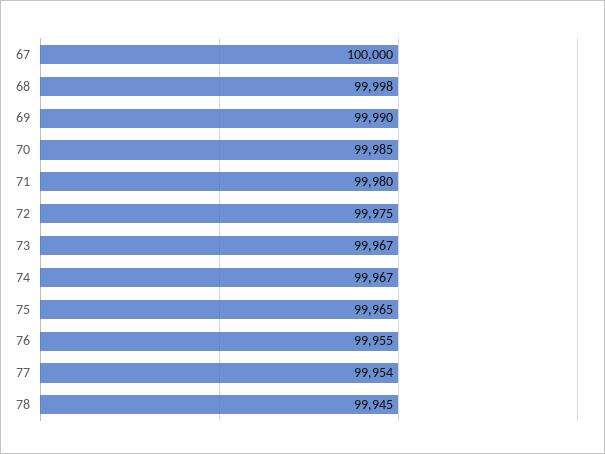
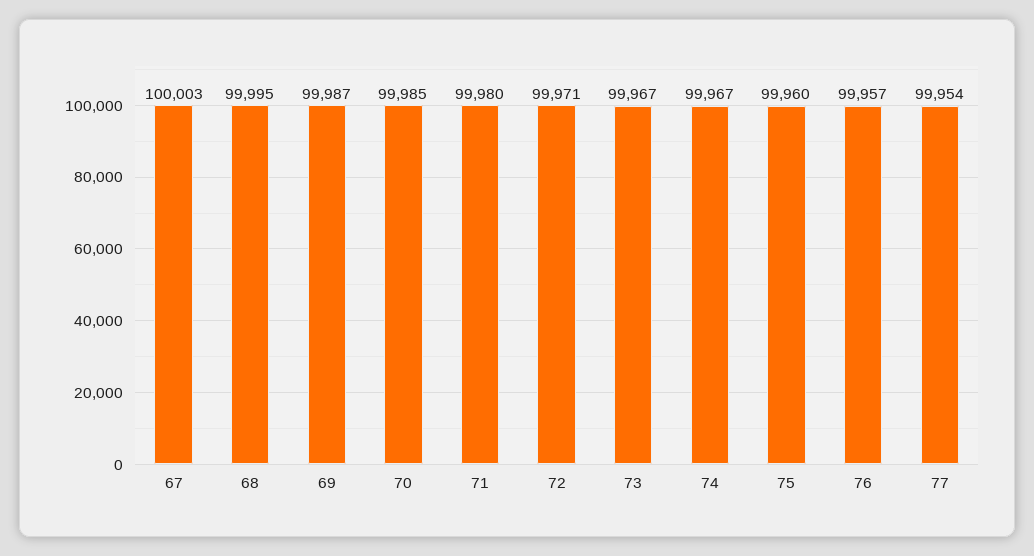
67: 100000 -> 100003
68: 99998 -> 99995
69: 99990 -> 99987
72: 99975 -> 99971
75: 99965 -> 99960
76: 99955 -> 99957
78: 99945 -> none

